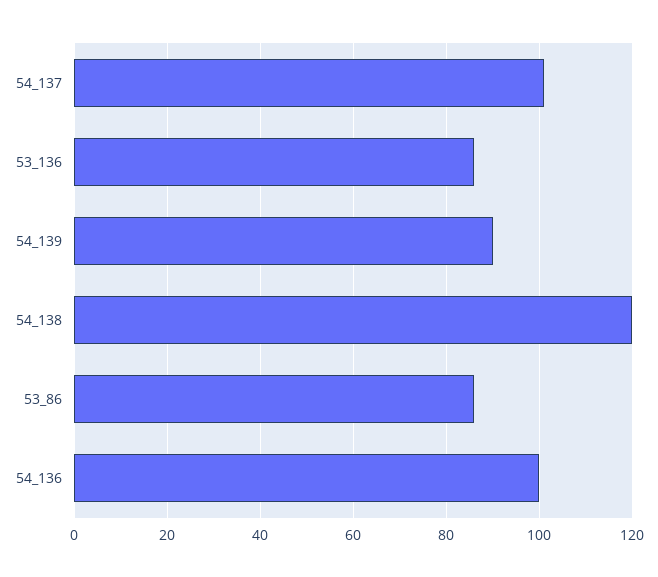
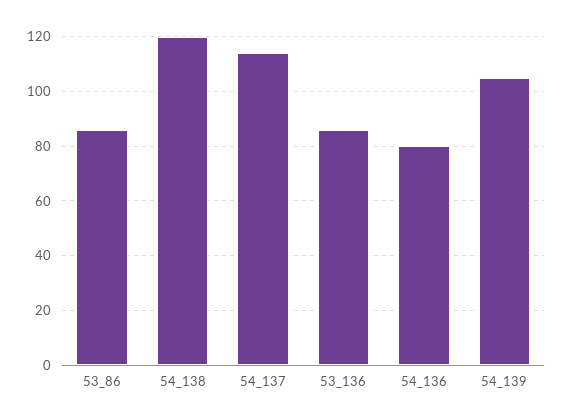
54_137: 100 -> 115
54_139: 90 -> 105
54_136: 100 -> 80

